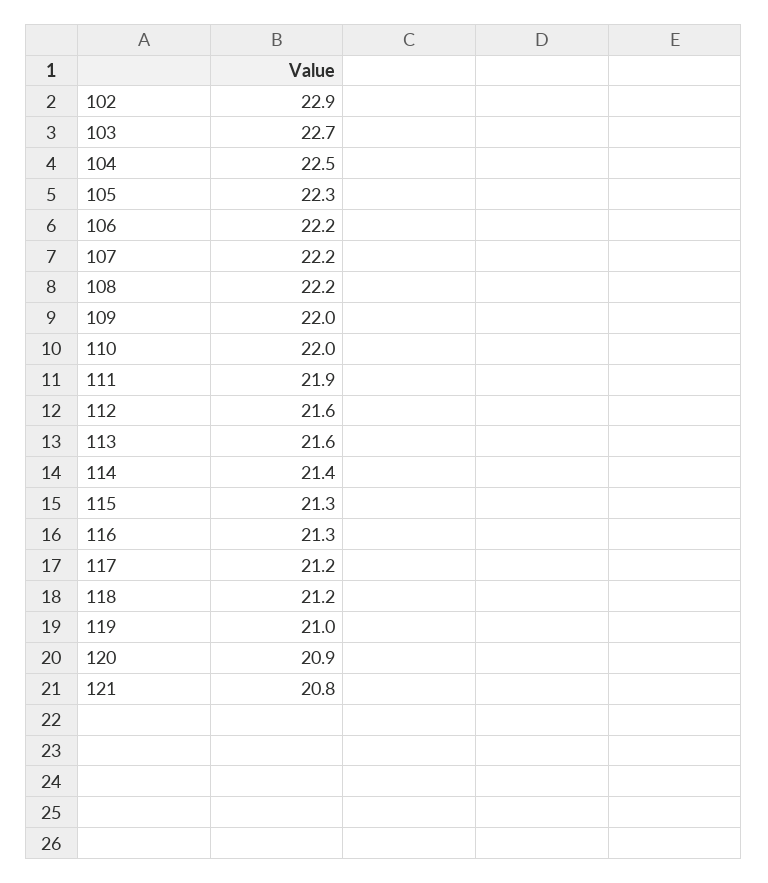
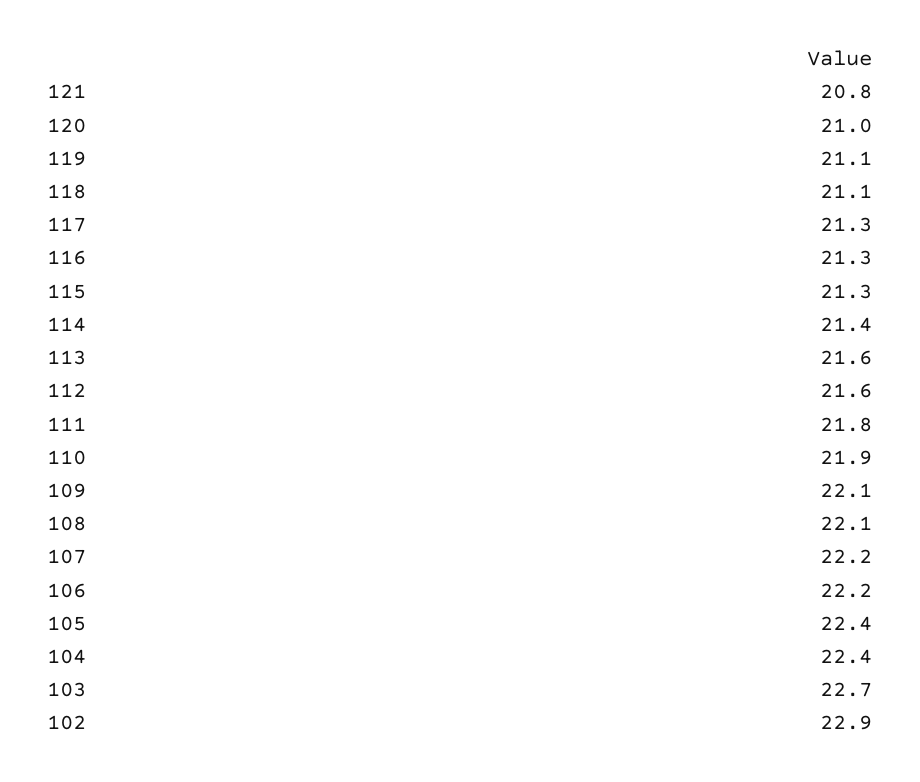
104: 22.5 -> 22.4
105: 22.3 -> 22.4
108: 22.2 -> 22.1
109: 22 -> 22.1
110: 22 -> 21.9
111: 21.9 -> 21.8
117: 21.2 -> 21.3
118: 21.2 -> 21.1
119: 21 -> 21.1
120: 20.9 -> 21

